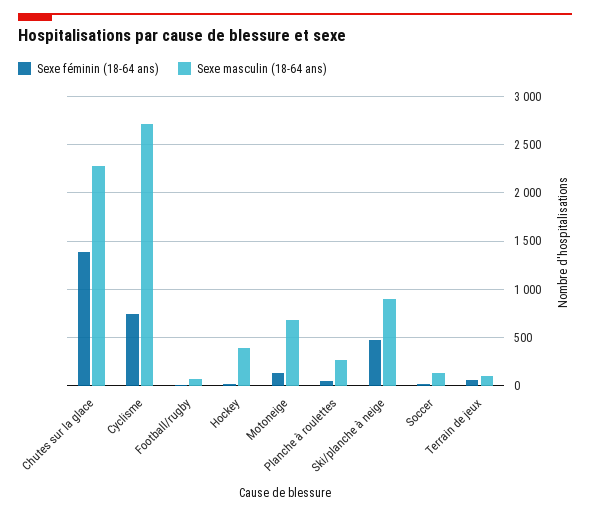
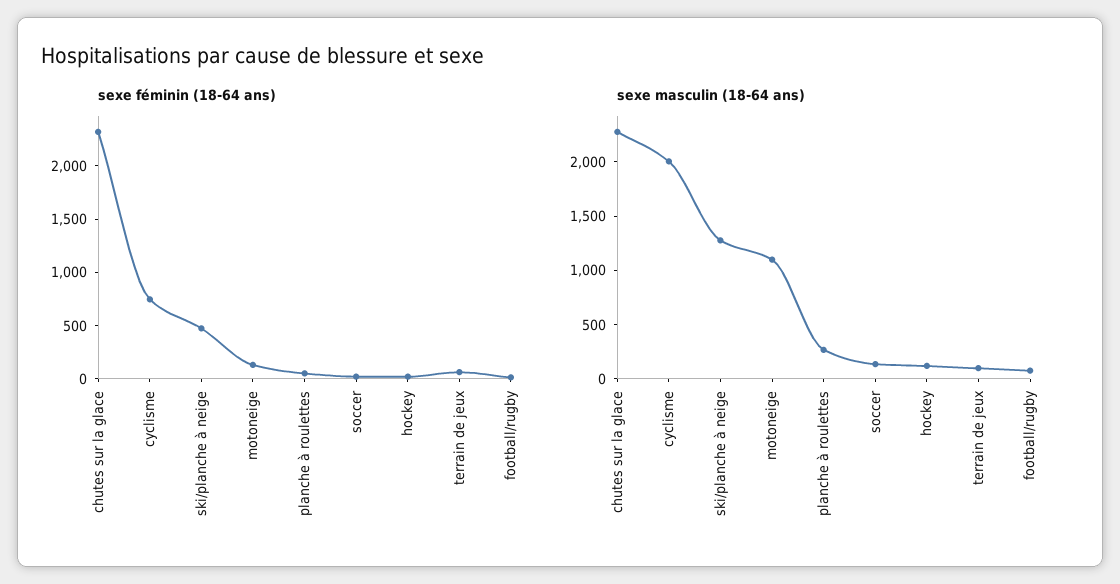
Sexe féminin (18-64 ans), Chutes sur la glace: 1400 -> 2300
Sexe masculin (18-64 ans), Cyclisme: 2700 -> 2000
Sexe masculin (18-64 ans), Hockey: 400 -> 100
Sexe masculin (18-64 ans), Motoneige: 700 -> 1100
Sexe masculin (18-64 ans), Ski/planche à neige: 900 -> 1300

